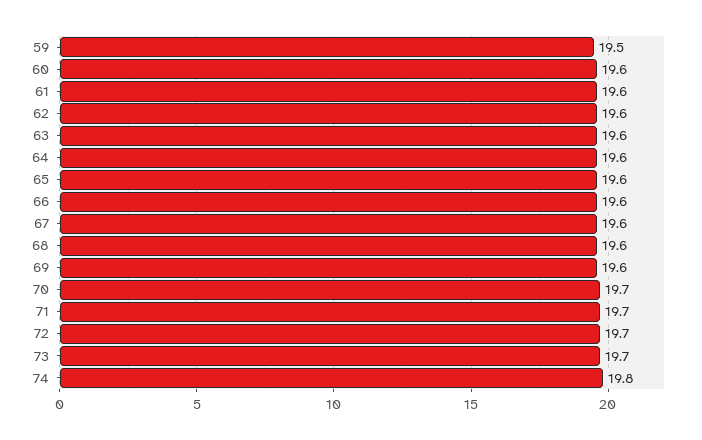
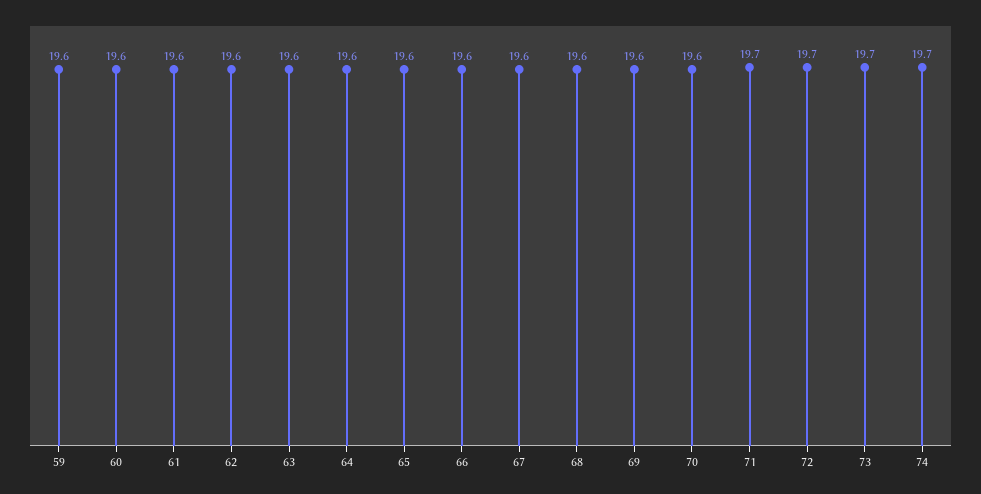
59: 19.5 -> 19.6
70: 19.7 -> 19.6
74: 19.8 -> 19.7

